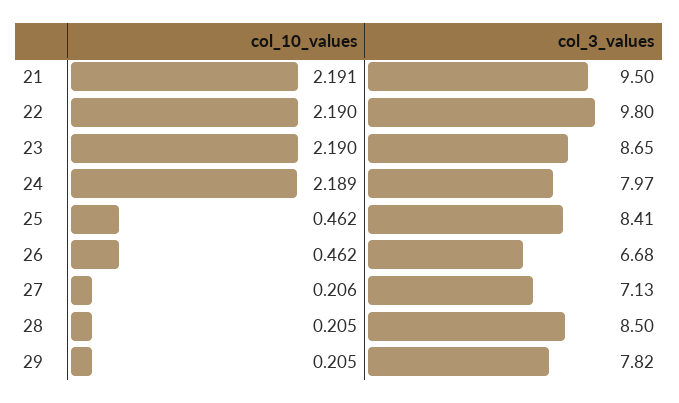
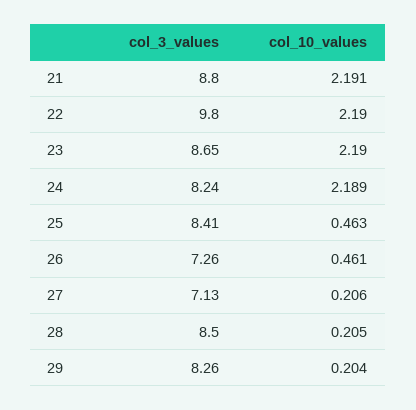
col_3_values, 21: 9.5 -> 8.8
col_3_values, 24: 7.97 -> 8.24
col_10_values, 25: 0.462 -> 0.463
col_10_values, 26: 0.462 -> 0.461
col_3_values, 26: 6.68 -> 7.26
col_10_values, 29: 0.205 -> 0.204
col_3_values, 29: 7.82 -> 8.26

